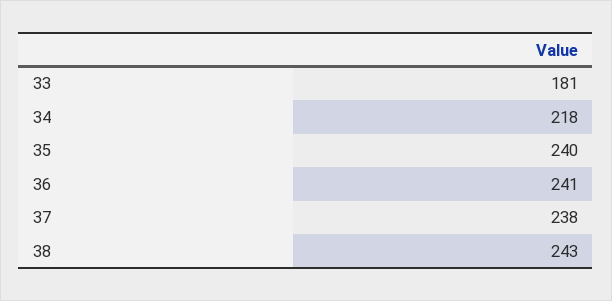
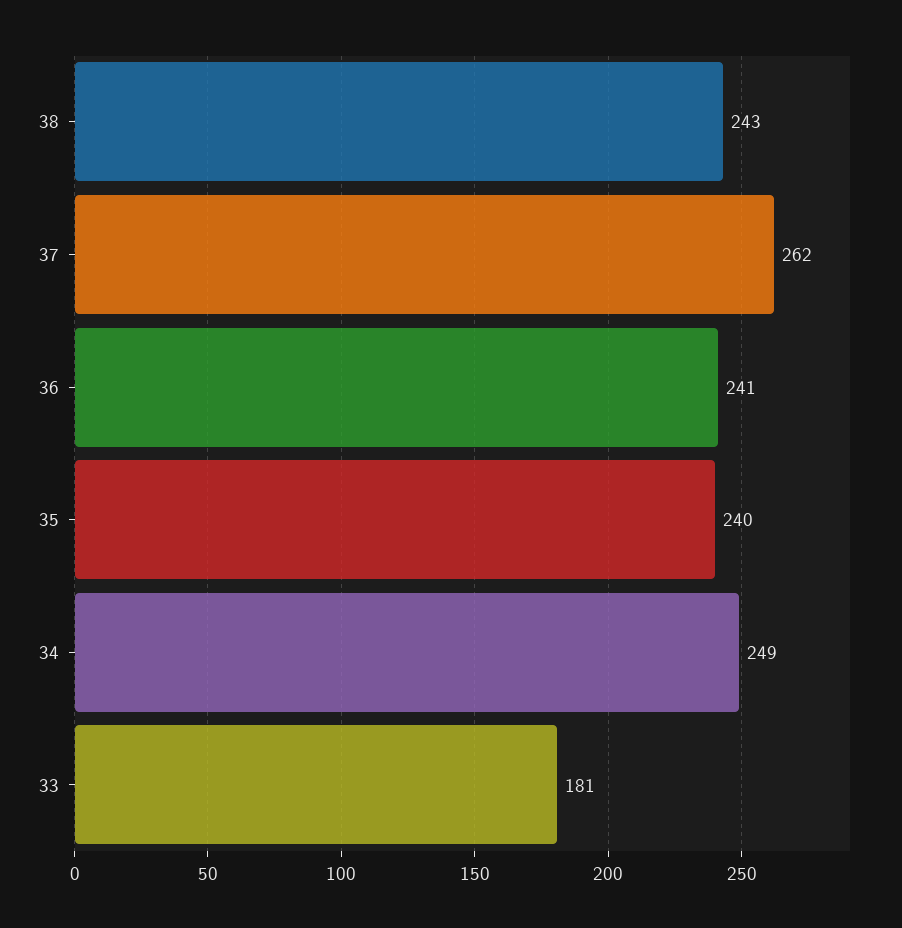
34: 218 -> 249
37: 238 -> 262

